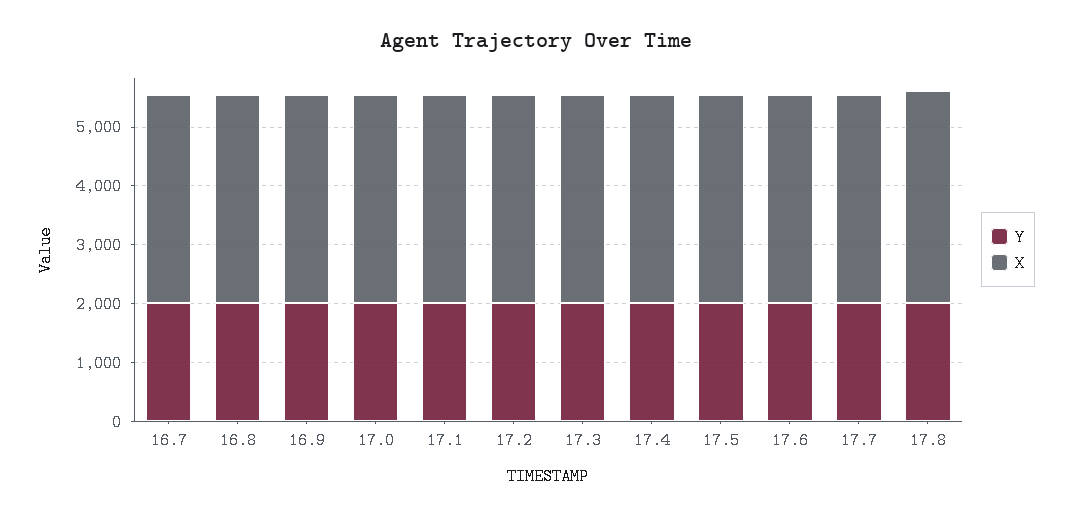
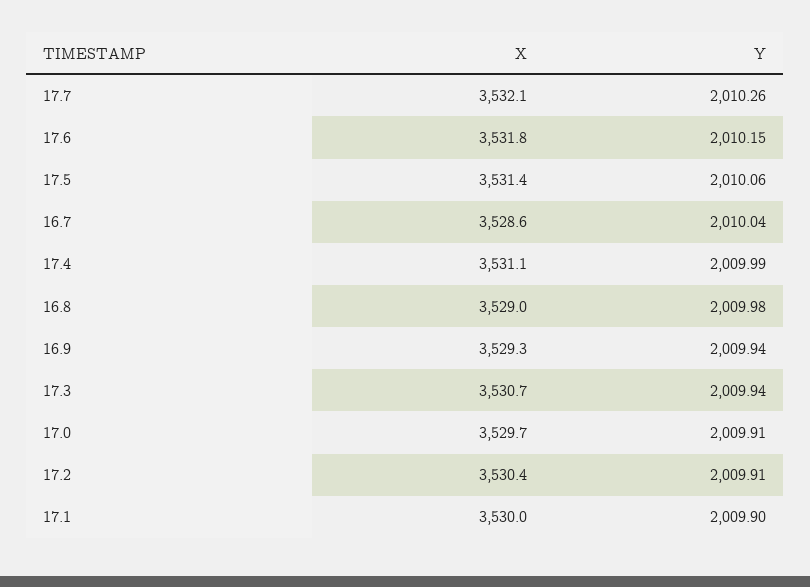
Y, 17.8: 2000 -> none
X, 17.8: 3600 -> none

